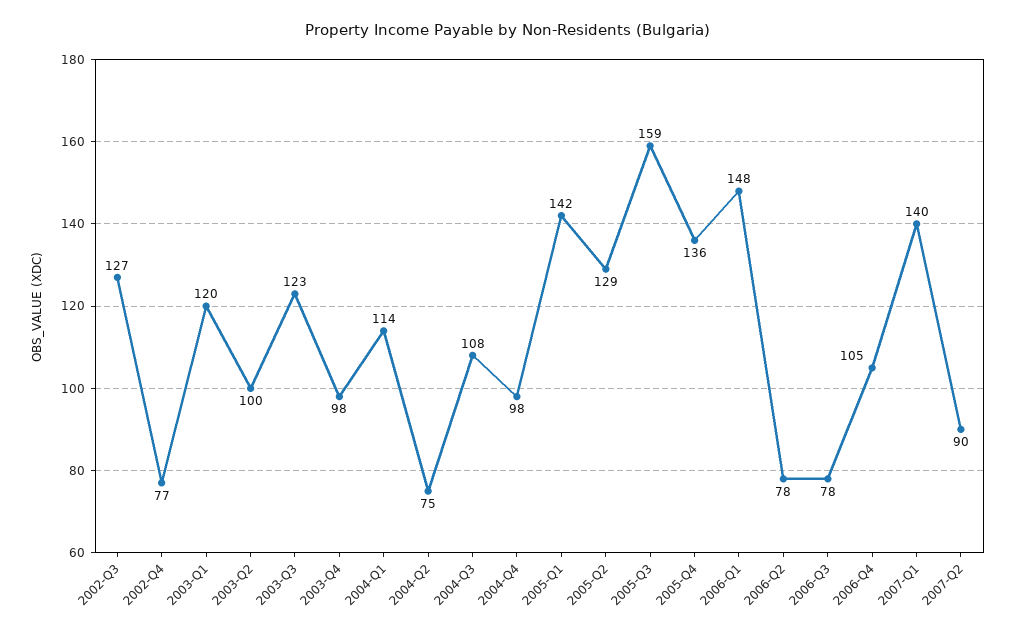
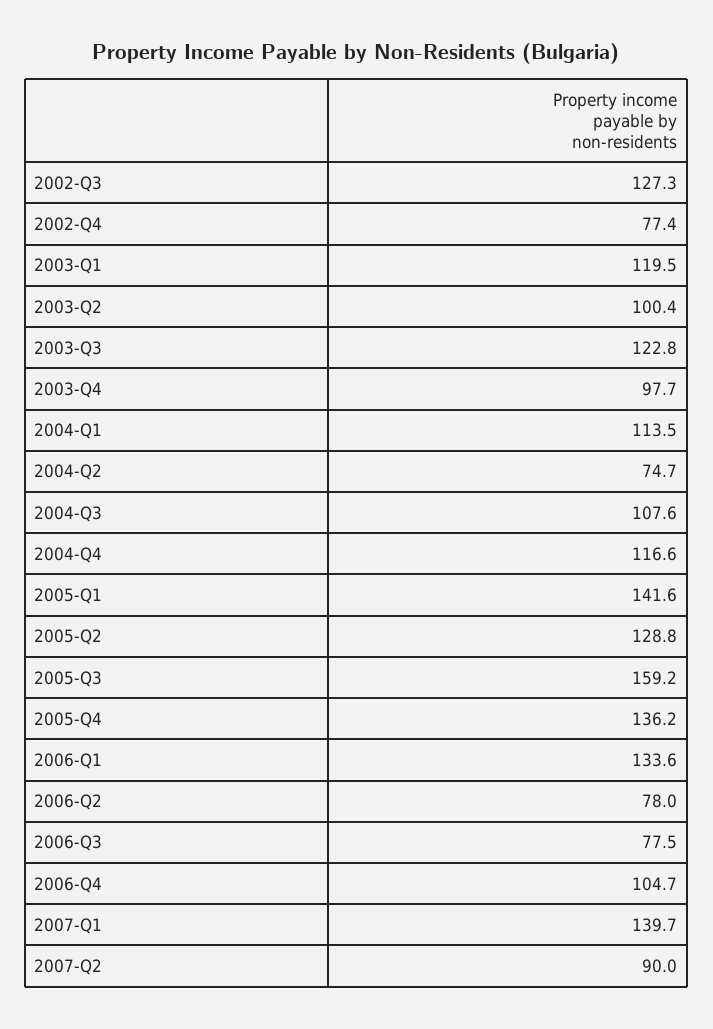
2004-Q4: 98 -> 116.6
2006-Q1: 148 -> 133.6

